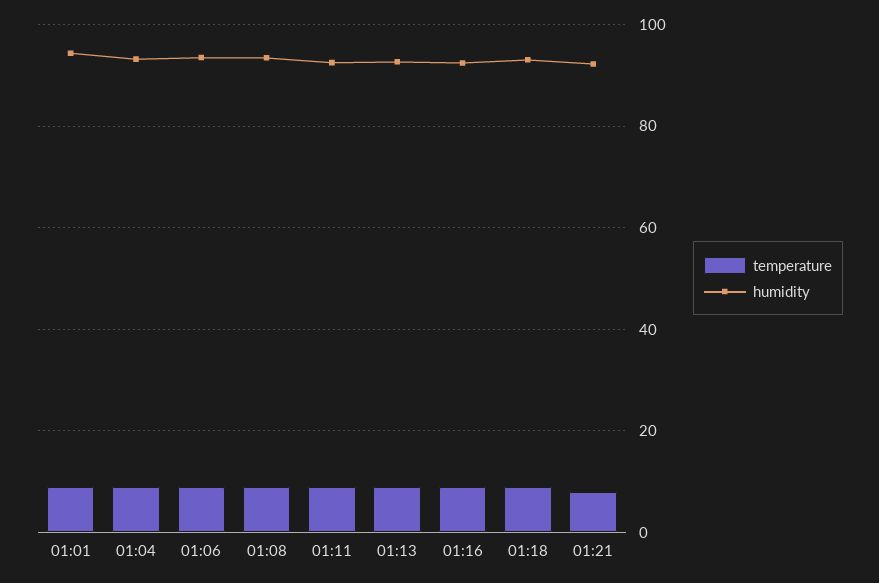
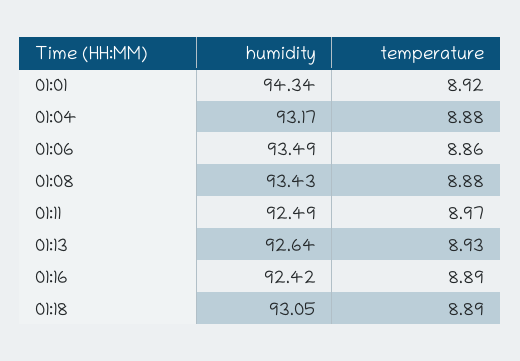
temperature, 01:21: 8 -> none
humidity, 01:21: 92 -> none

